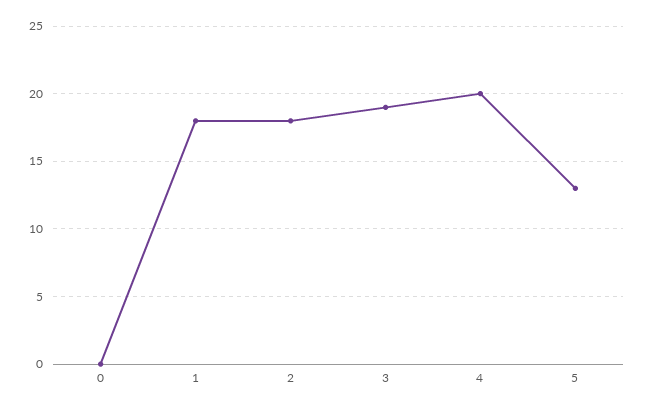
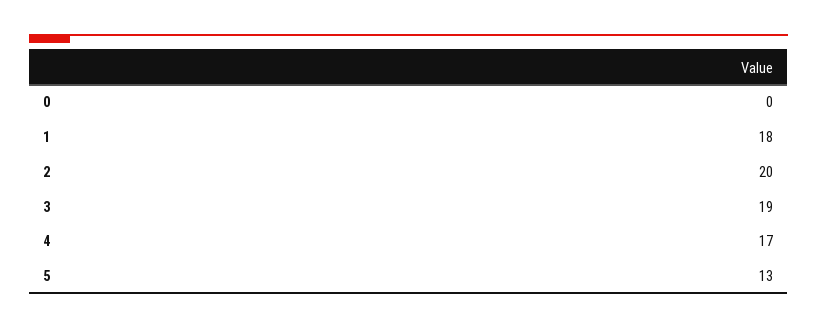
2: 18 -> 20
4: 20 -> 17

